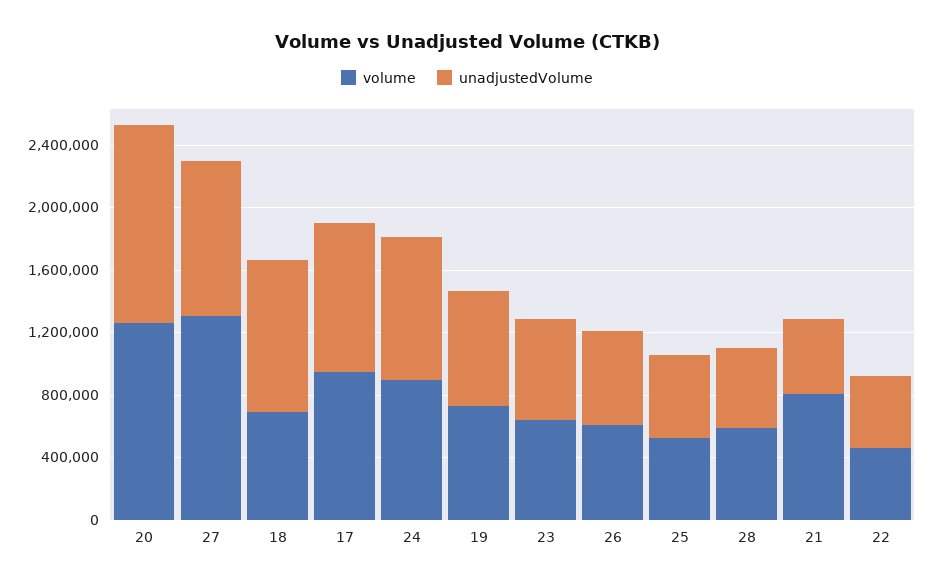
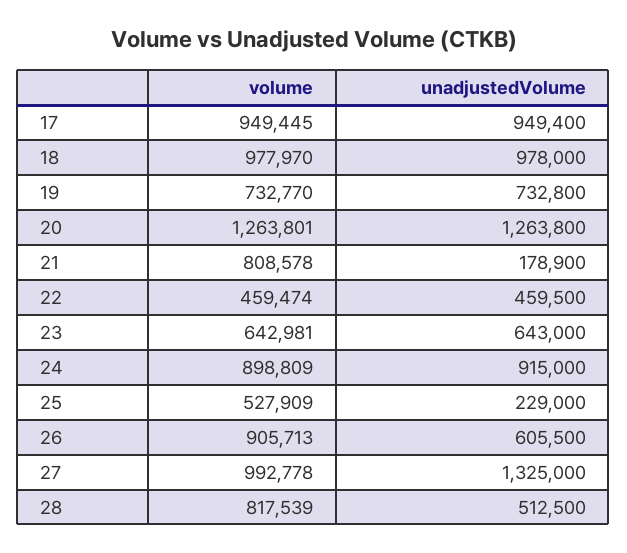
volume, 27: 1300000 -> 992778
unadjustedVolume, 27: 1000000 -> 1325000
volume, 18: 700000 -> 977970
volume, 26: 600000 -> 905713
unadjustedVolume, 25: 500000 -> 229000
volume, 28: 600000 -> 817539
unadjustedVolume, 21: 500000 -> 178900

